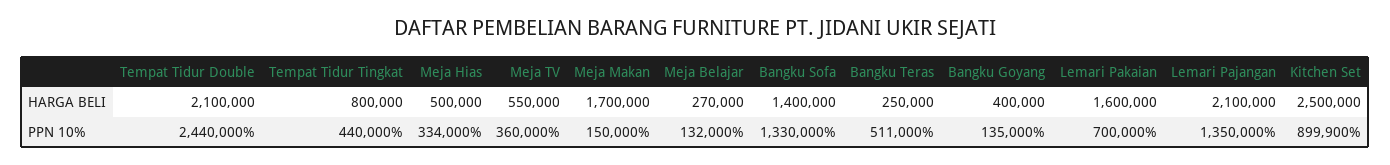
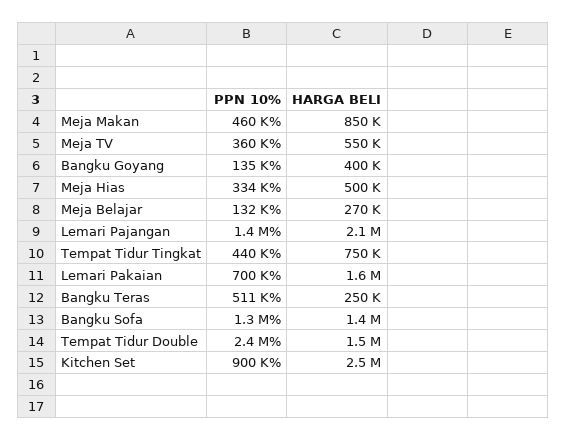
Tempat Tidur Double, HARGA BELI: 2100000 -> 1500000
Tempat Tidur Tingkat, HARGA BELI: 800000 -> 750000
Meja Makan, HARGA BELI: 1700000 -> 850000
Meja Makan, PPN 10%: 150000 -> 460000

